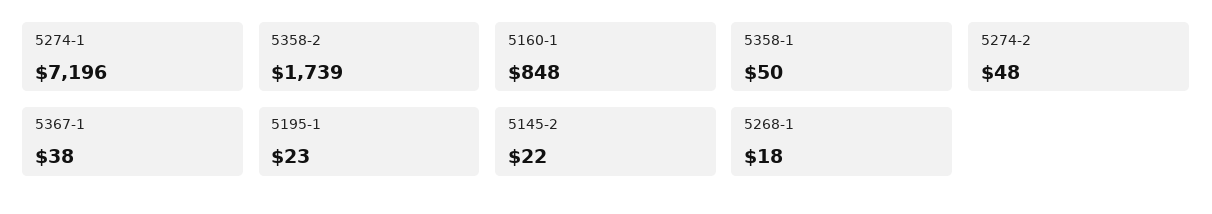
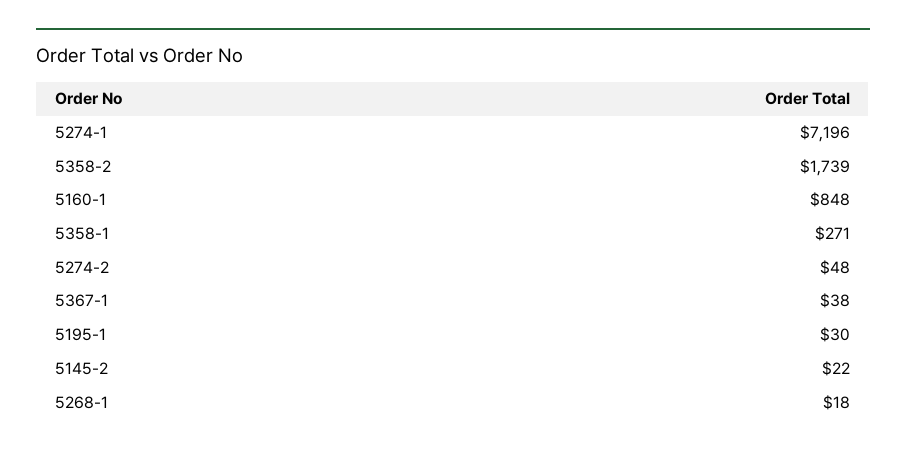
5358-1: 50 -> 271
5195-1: 23 -> 30

